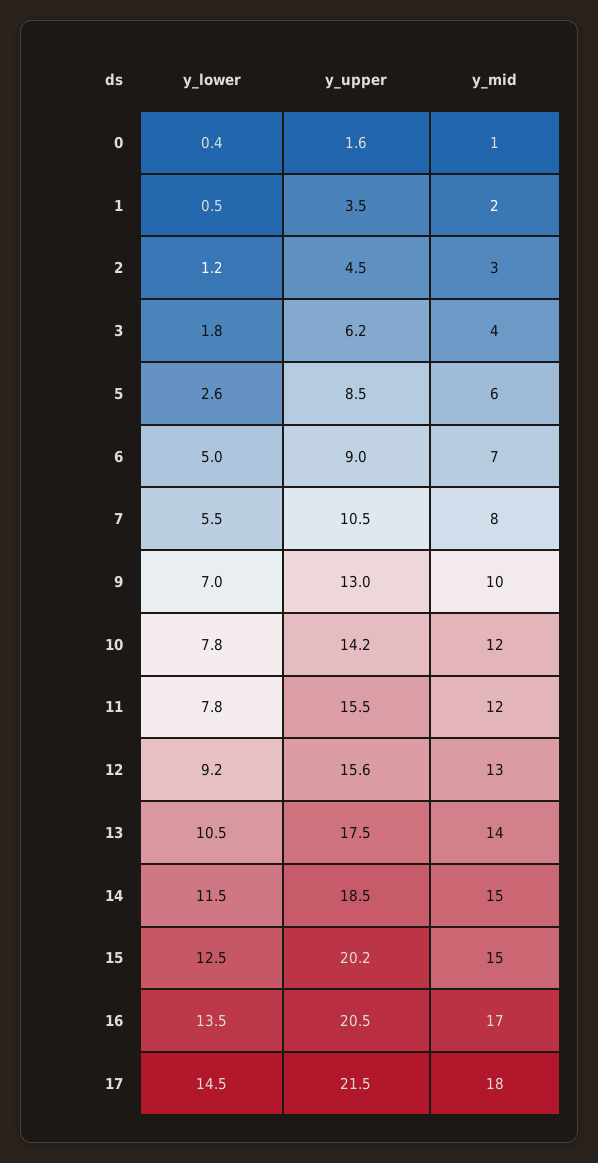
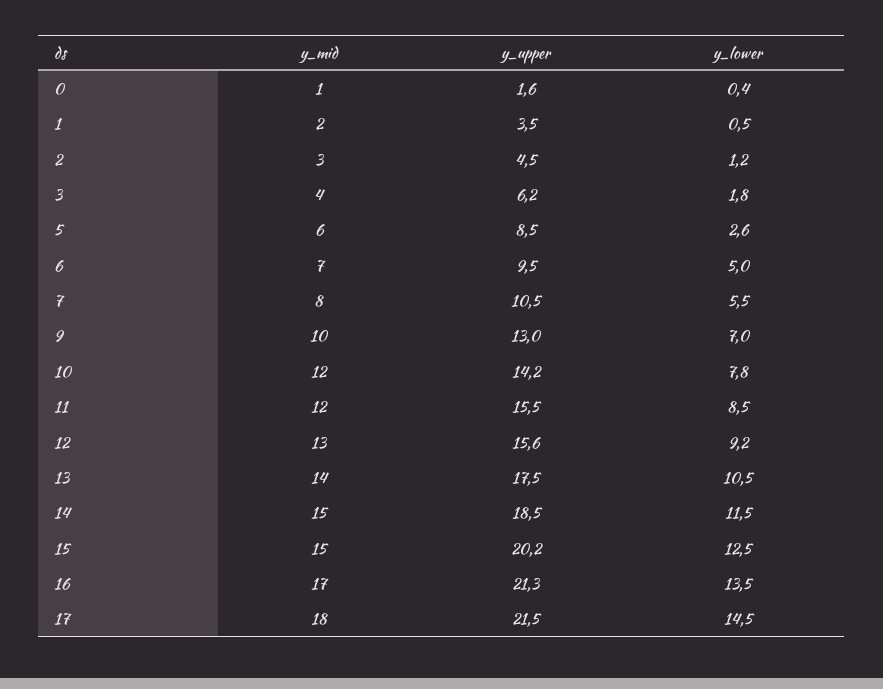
y_upper, 6: 9 -> 9.5
y_lower, 11: 7.8 -> 8.5
y_upper, 16: 20.5 -> 21.3

